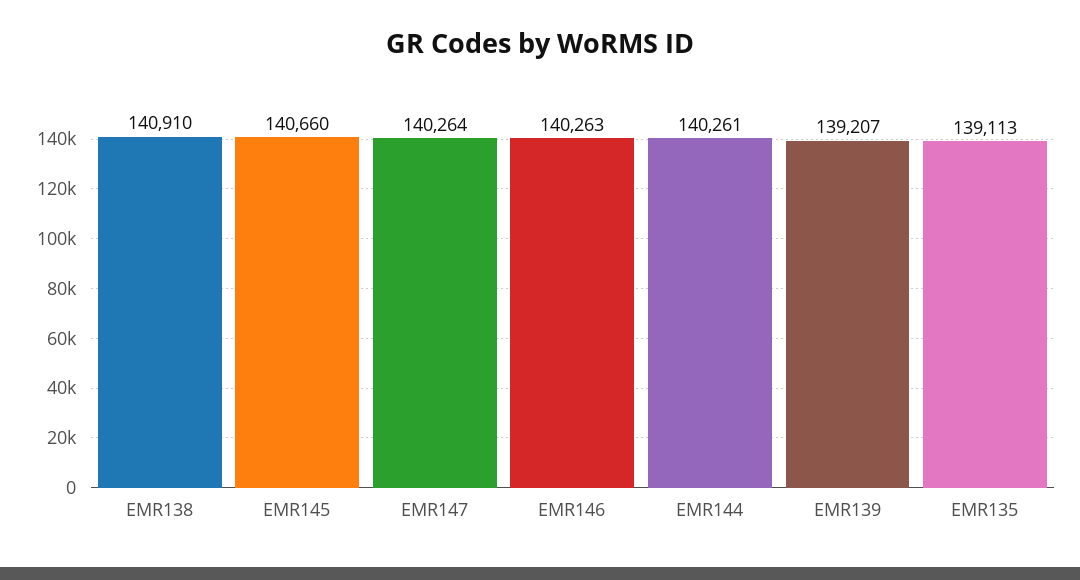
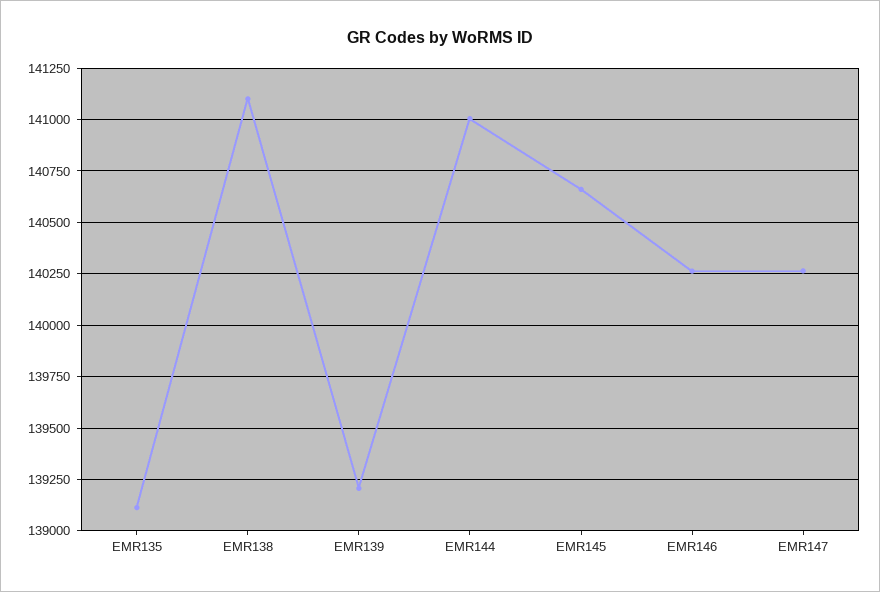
EMR138: 140910 -> 141100
EMR144: 140261 -> 141000

